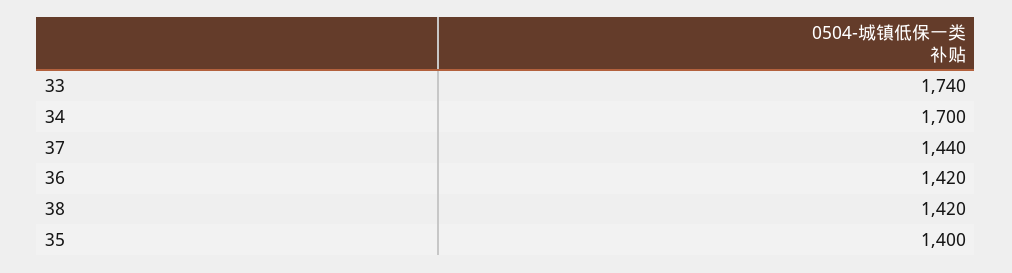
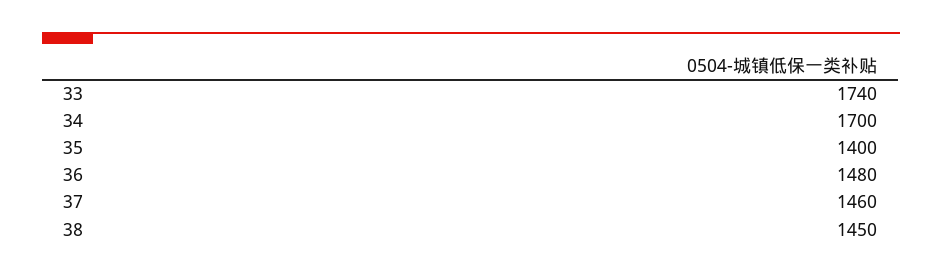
37: 1440 -> 1460
36: 1420 -> 1480
38: 1420 -> 1450

